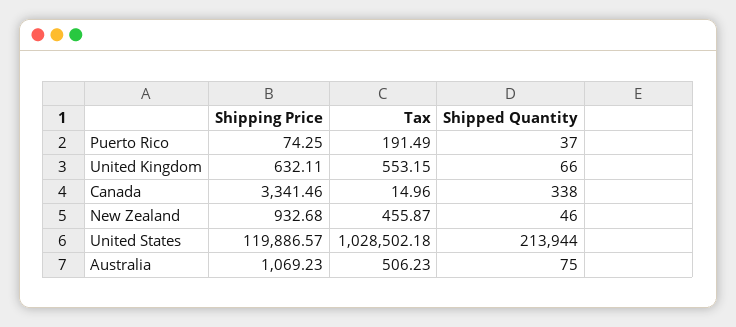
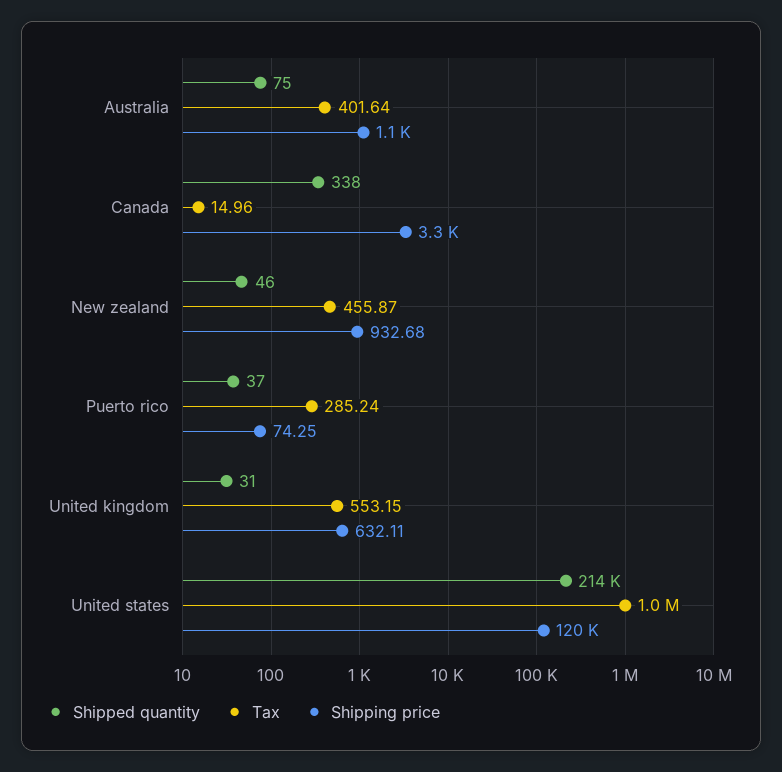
Tax, Puerto Rico: 191.49 -> 285.24
Shipped Quantity, United Kingdom: 66 -> 31
Tax, Australia: 506.23 -> 401.64

